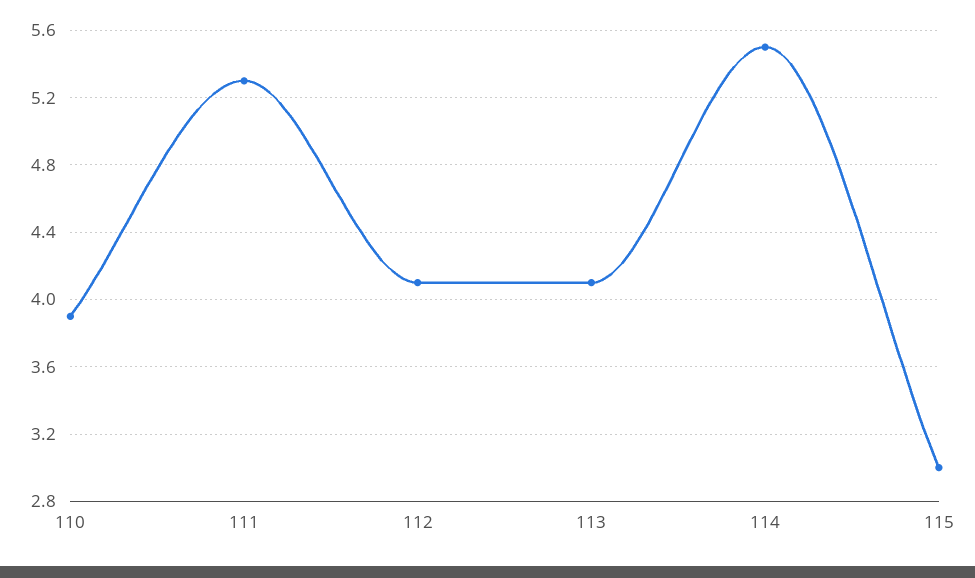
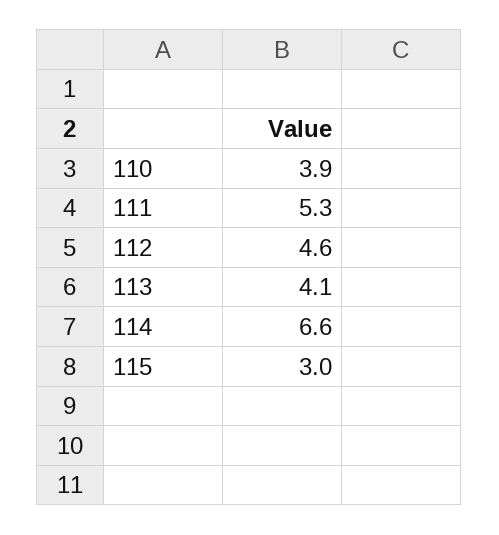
112: 4.1 -> 4.6
114: 5.5 -> 6.6

